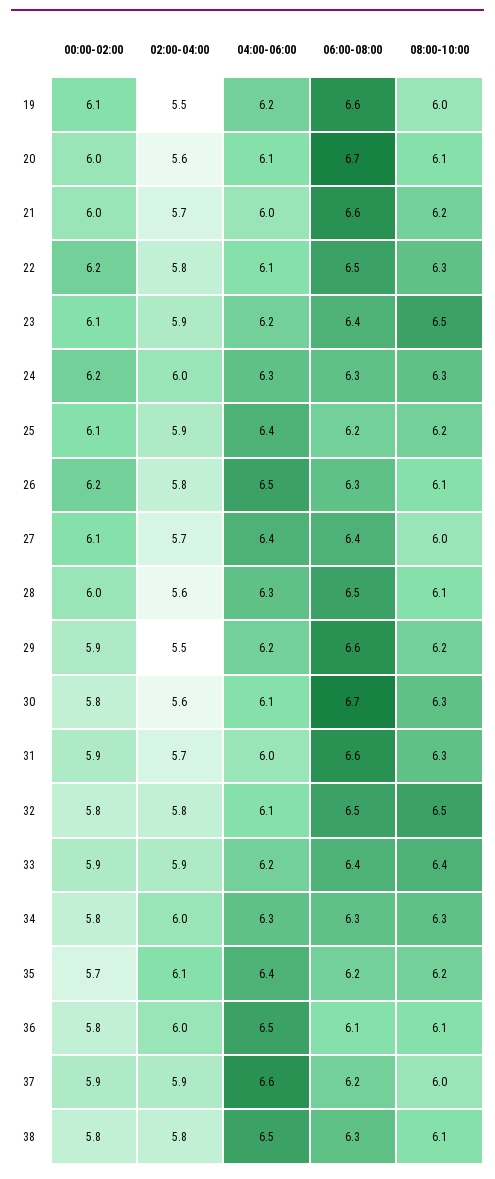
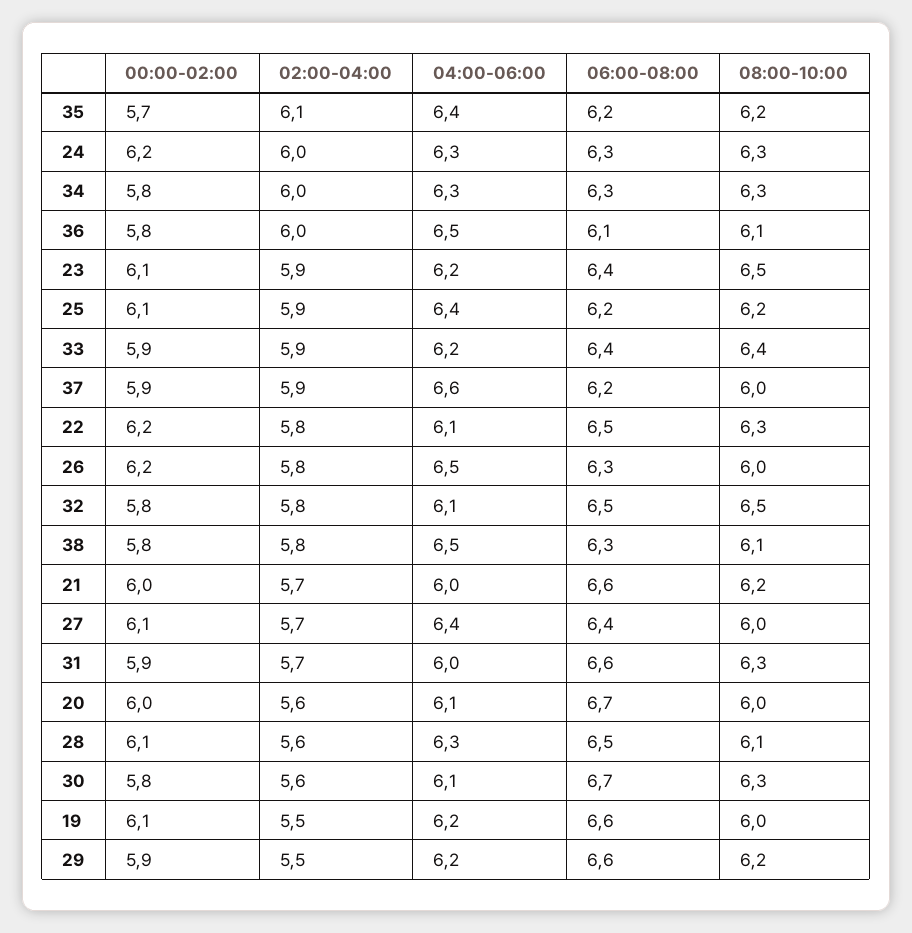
08:00-10:00, 20: 6.1 -> 6
08:00-10:00, 26: 6.1 -> 6
00:00-02:00, 28: 6 -> 6.1

